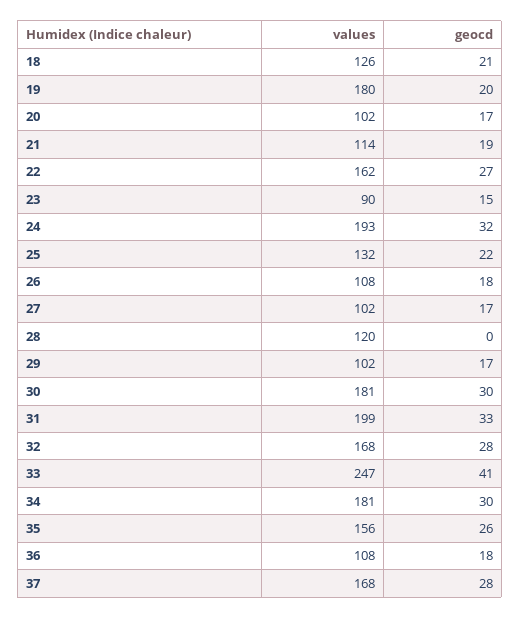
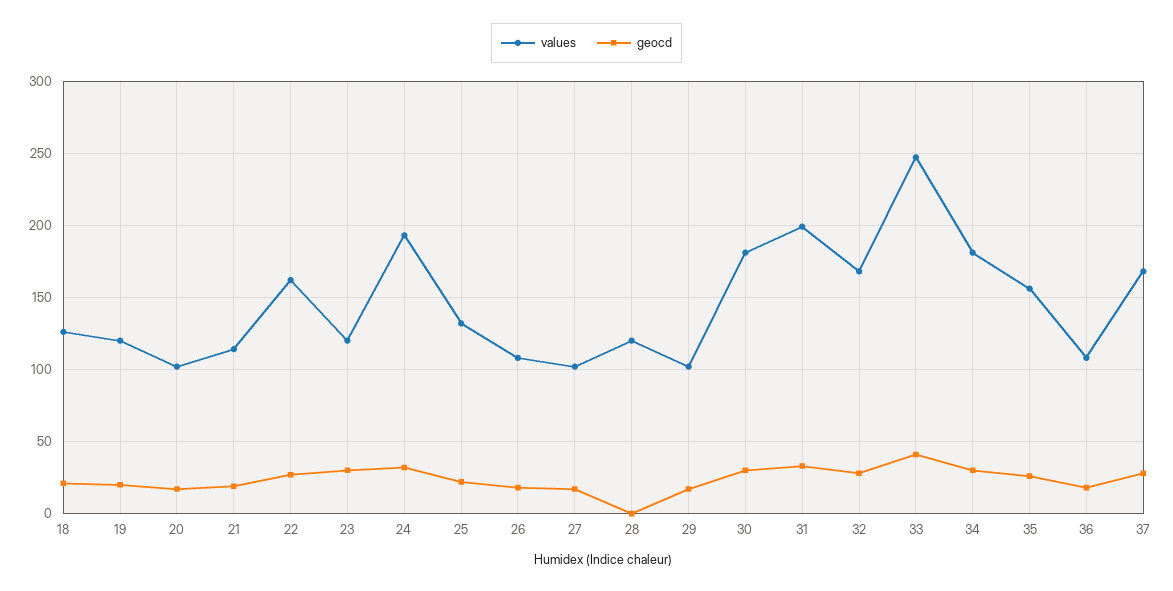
values, 19: 180 -> 120
values, 23: 90 -> 120
geocd, 23: 15 -> 30

